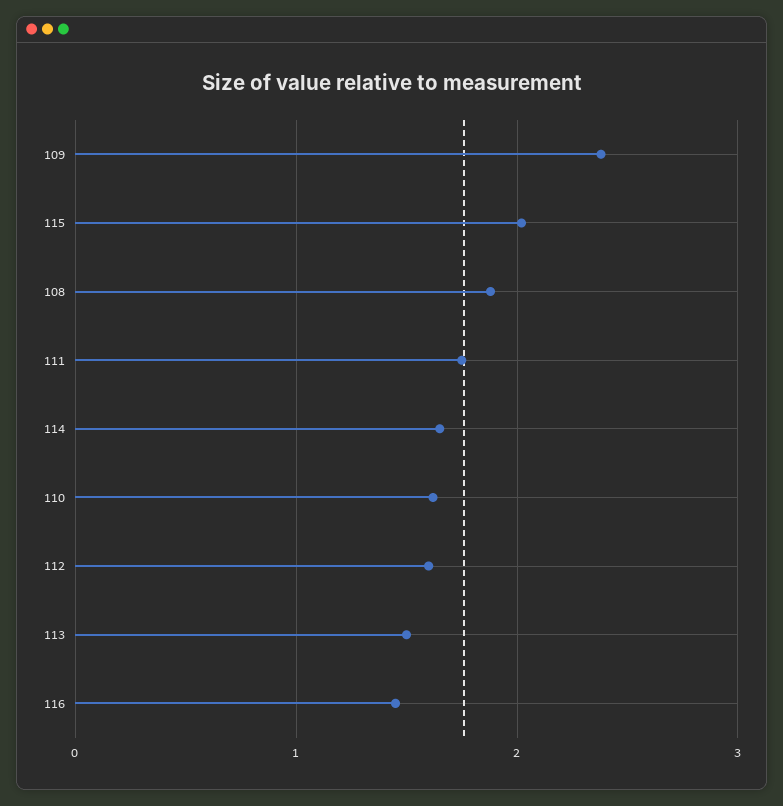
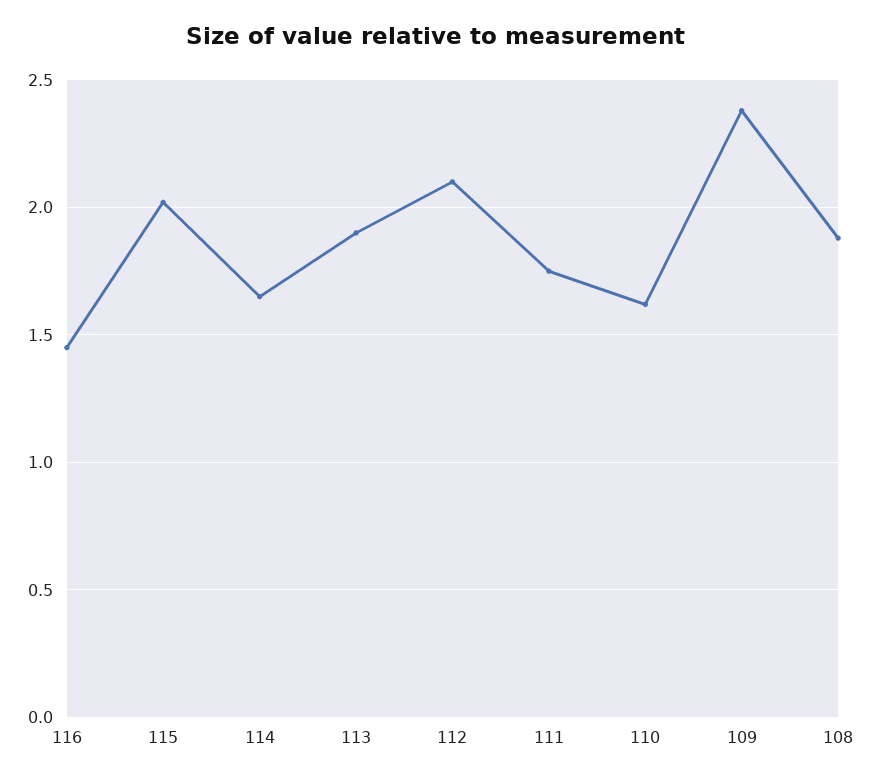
112: 1.6 -> 2.1
113: 1.5 -> 1.9

